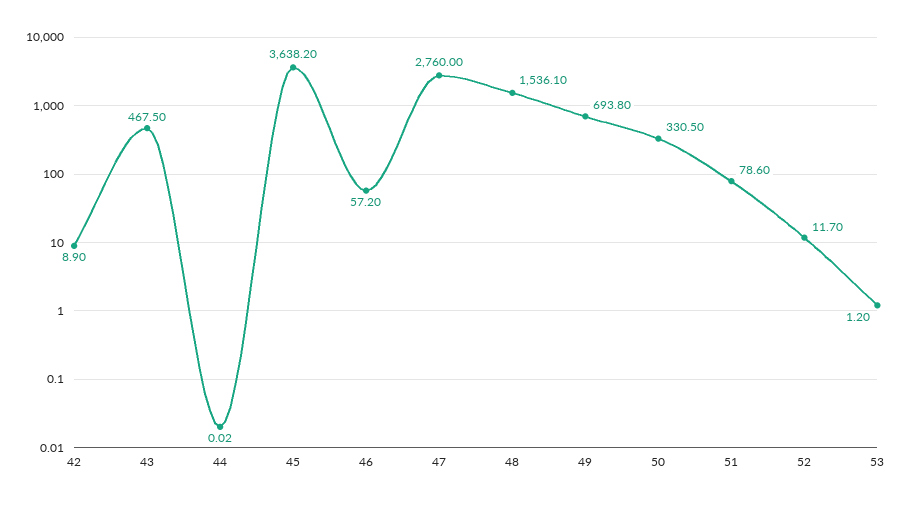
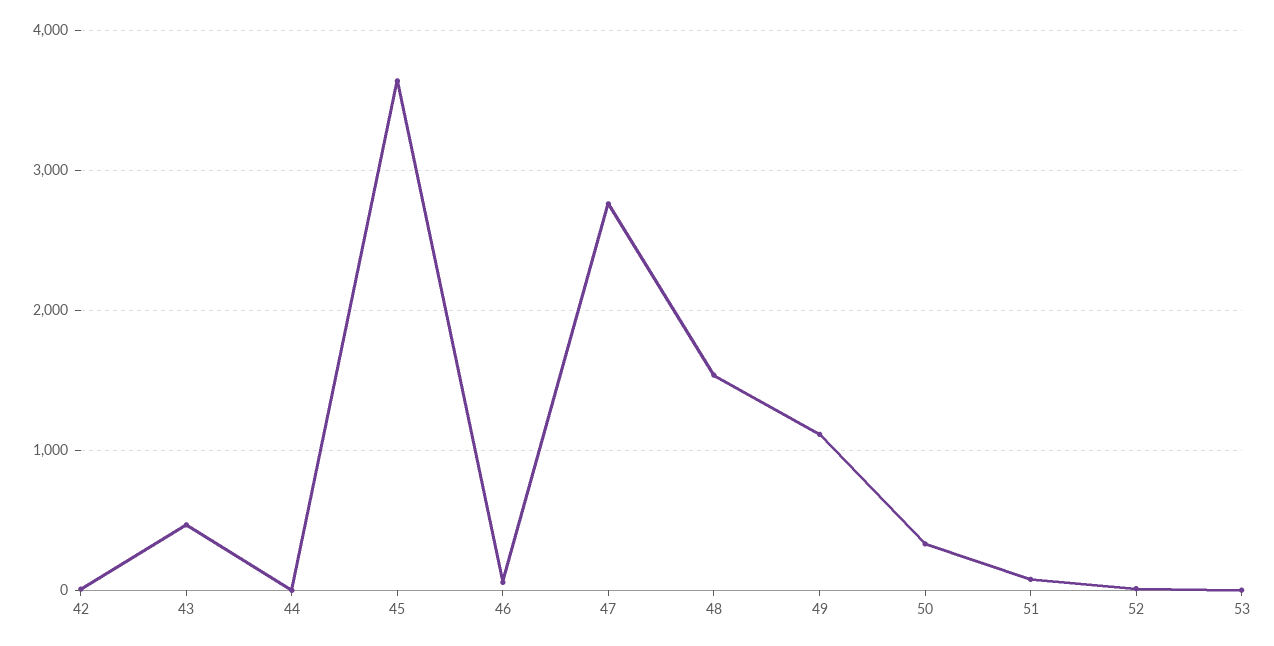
49: 693.8 -> 1100

